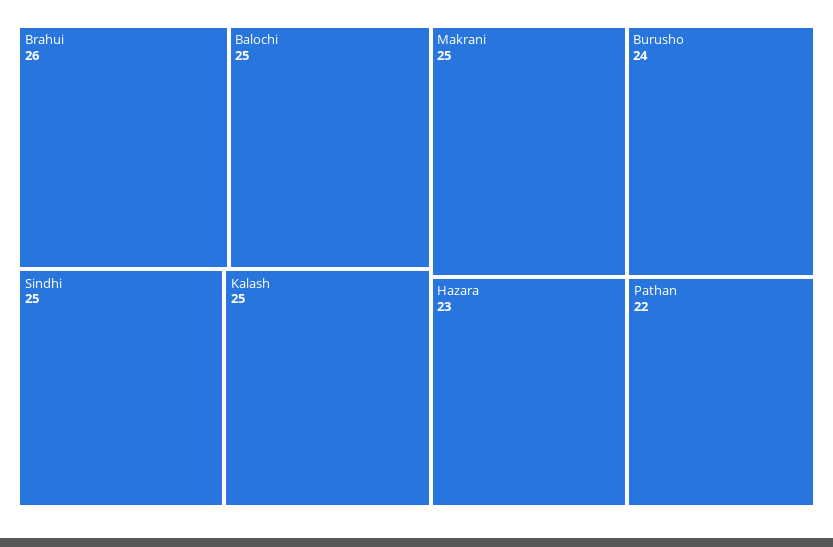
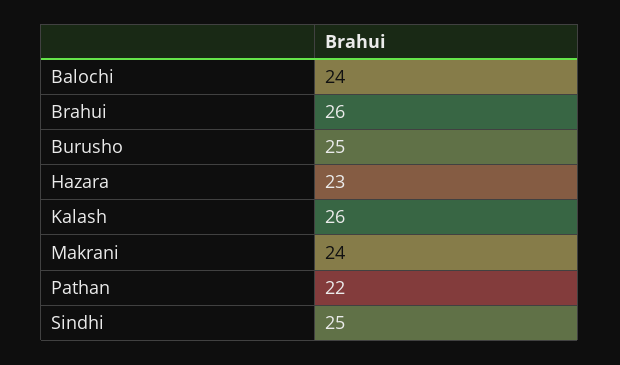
Balochi: 25 -> 24
Kalash: 25 -> 26
Makrani: 25 -> 24
Burusho: 24 -> 25

